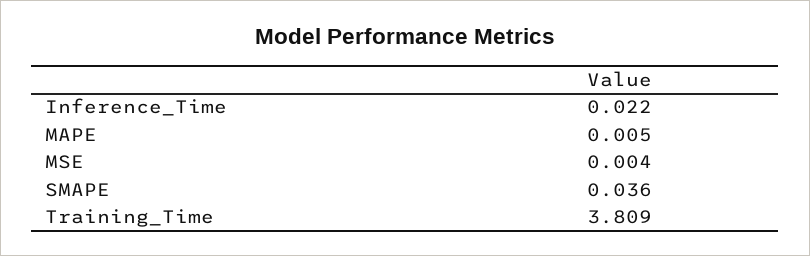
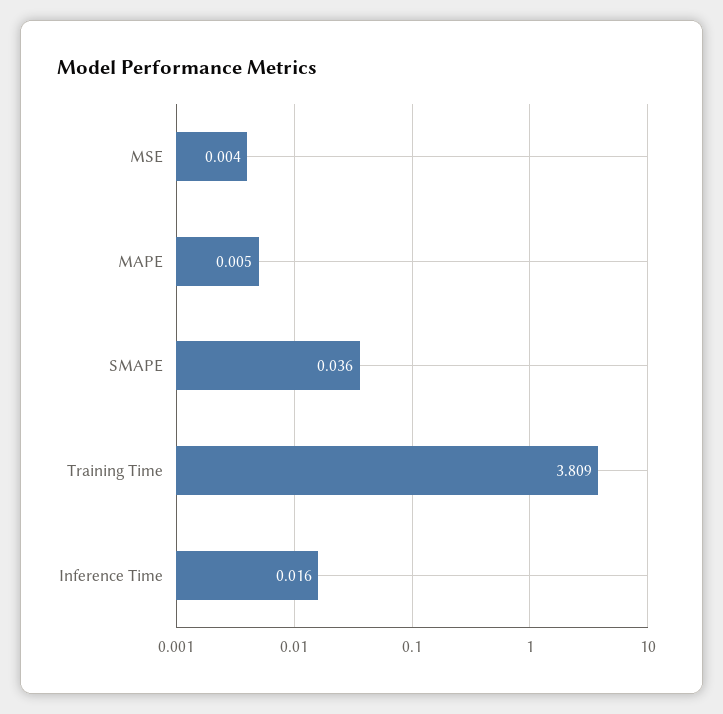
Inference_Time: 0.022 -> 0.016

